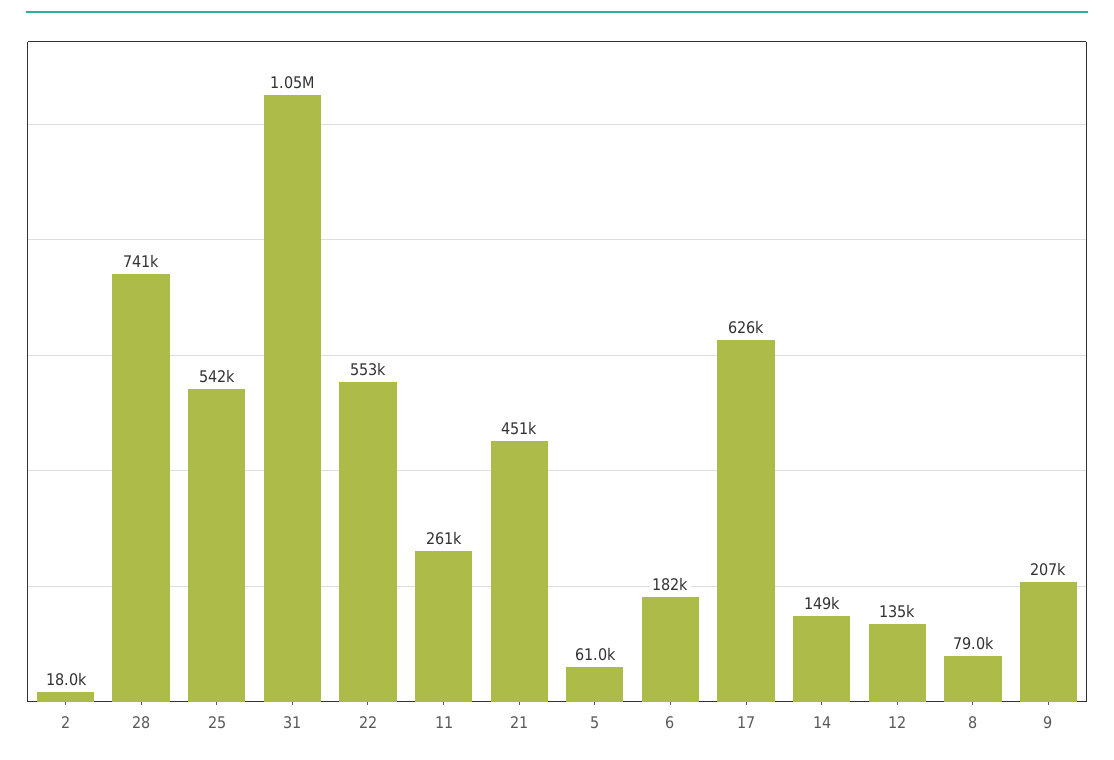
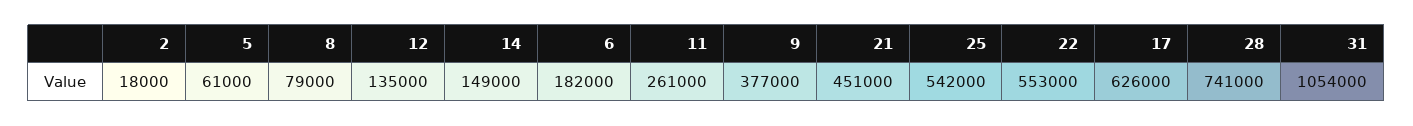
9: 207000 -> 377000

